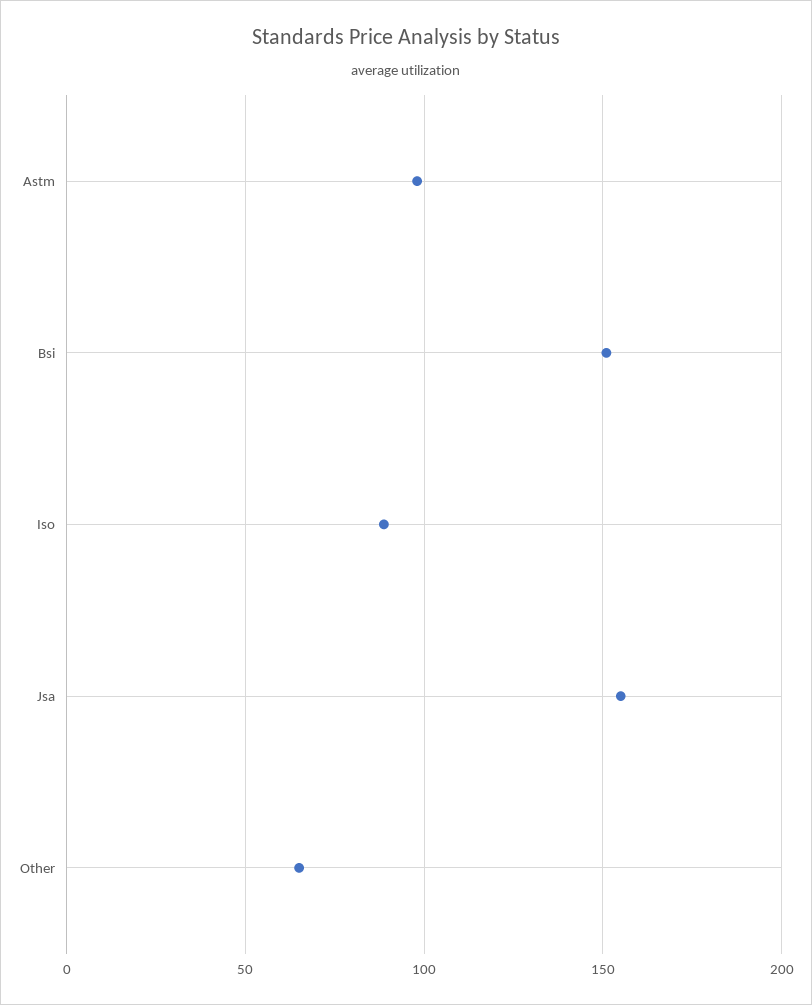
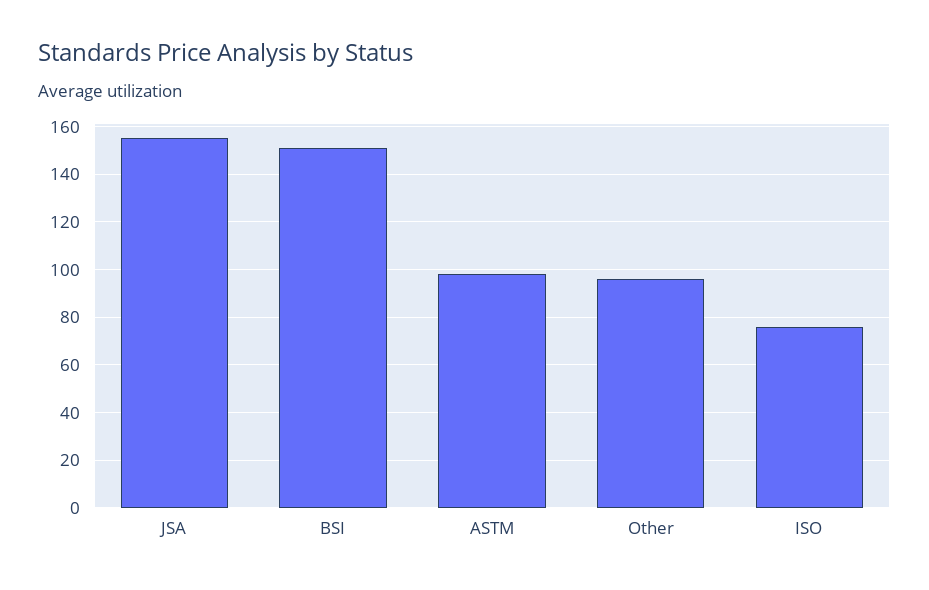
Iso: 90 -> 75
Other: 65 -> 95

